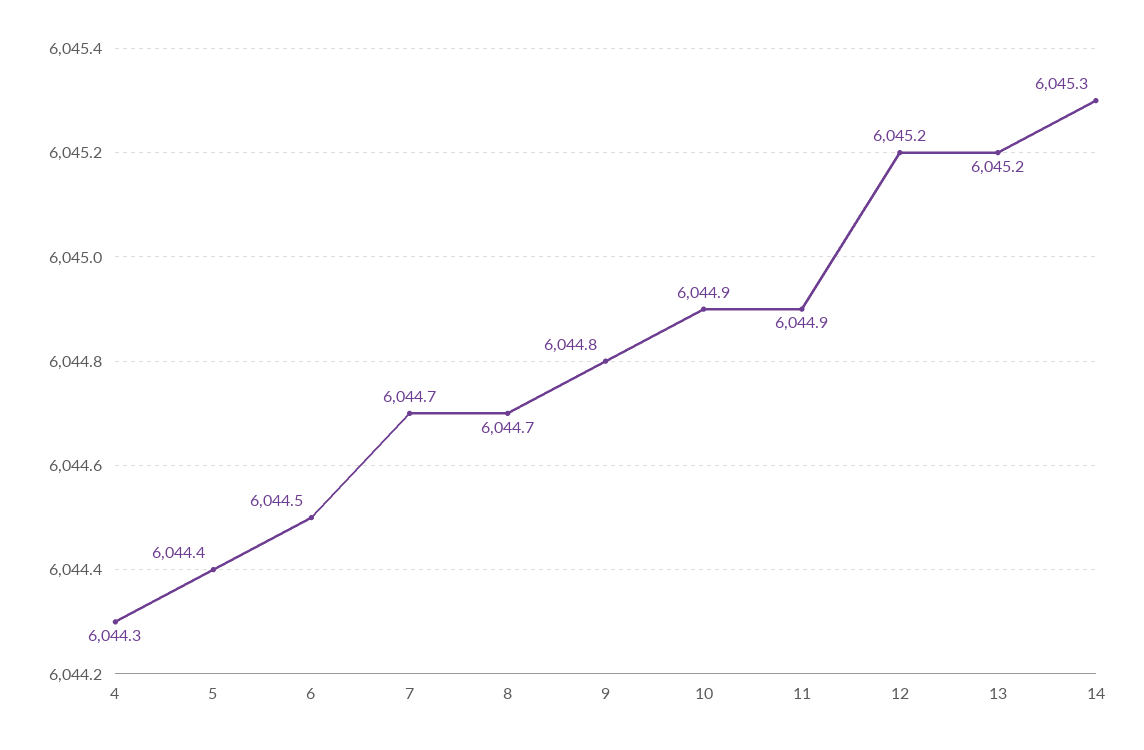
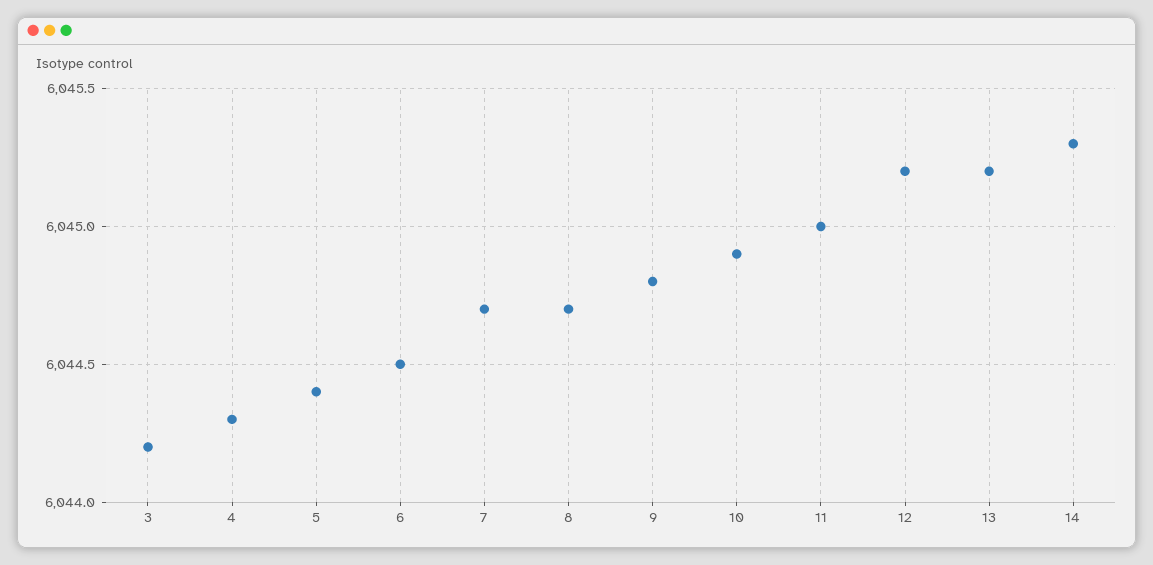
11: 6044.9 -> 6045
3: none -> 6044.2

